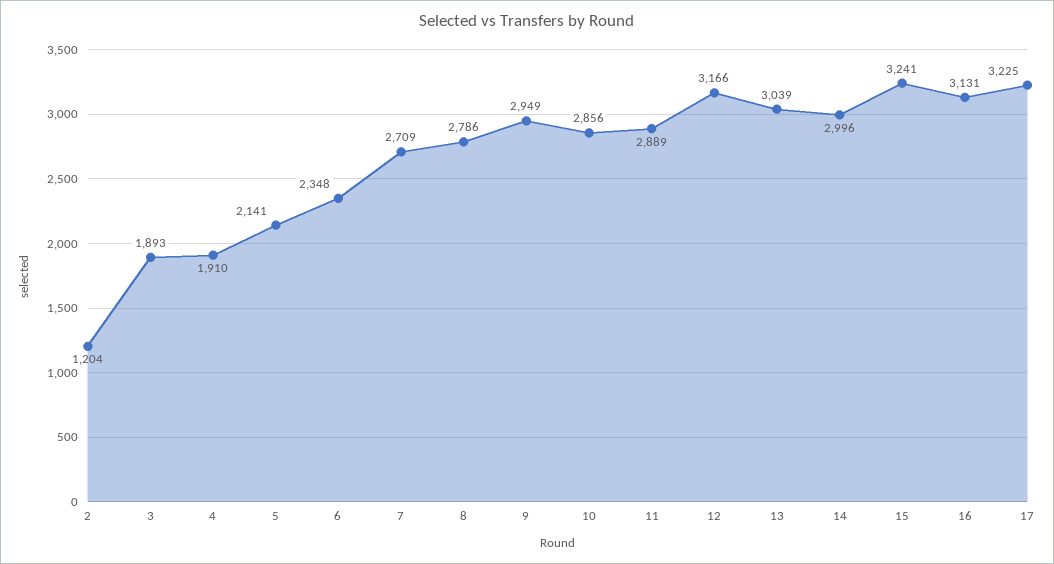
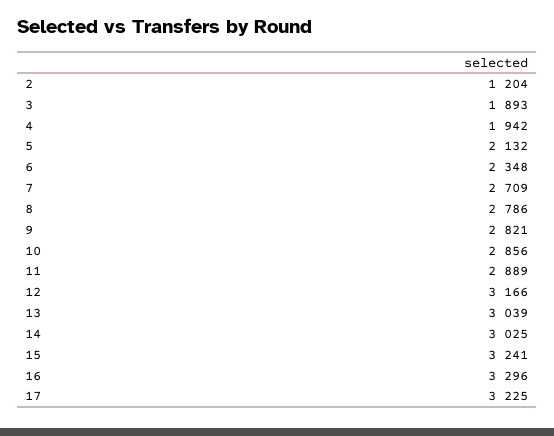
4: 1910 -> 1942
5: 2141 -> 2132
9: 2949 -> 2821
14: 2996 -> 3025
16: 3131 -> 3296

